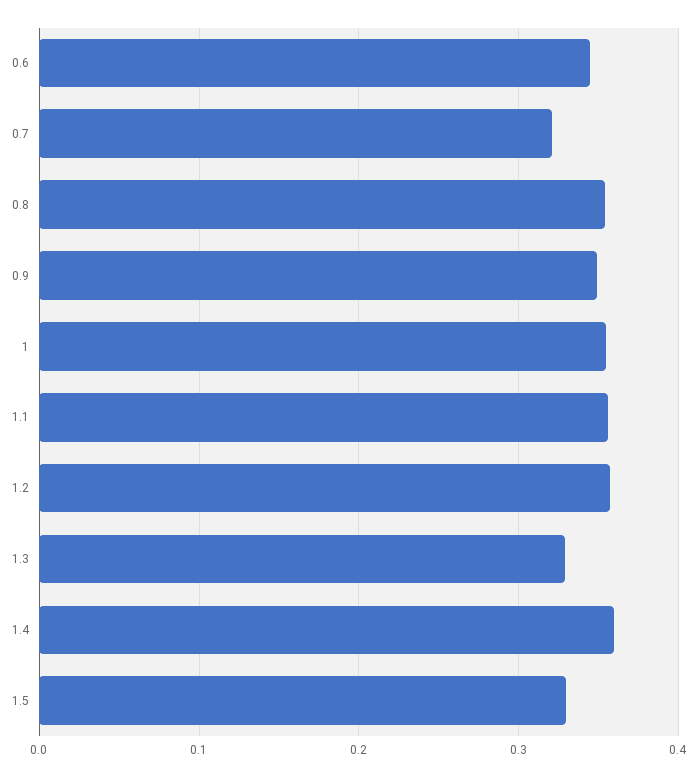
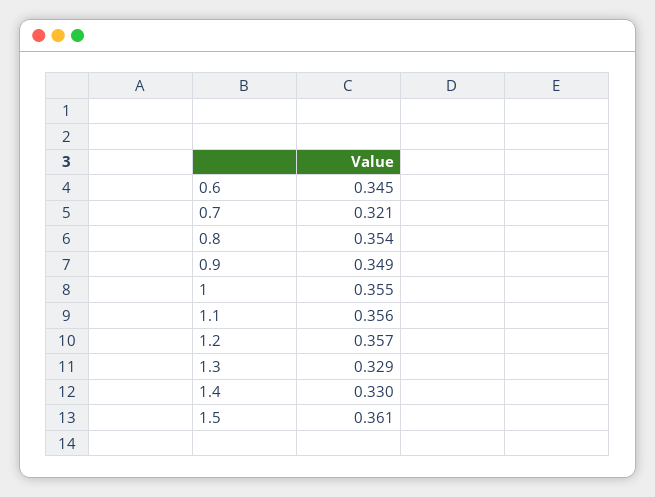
1.4: 0.36 -> 0.33
1.5: 0.33 -> 0.361

